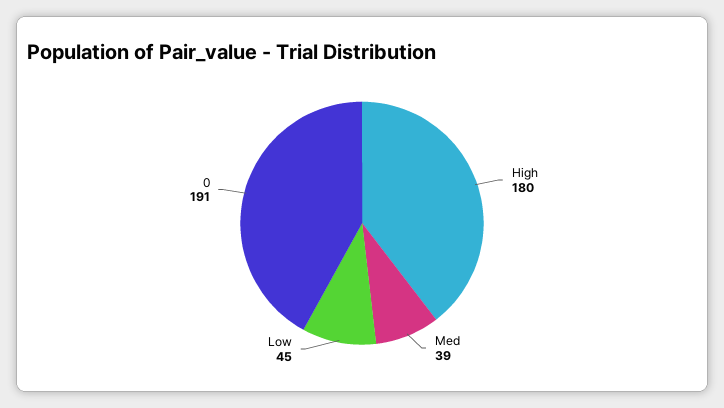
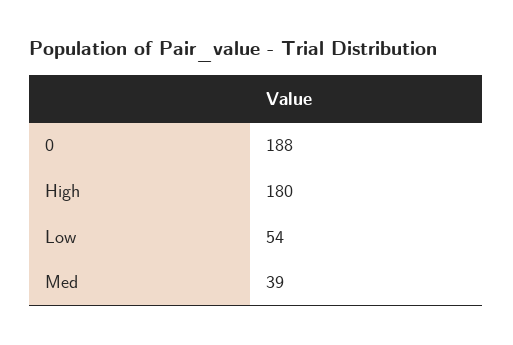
Low: 45 -> 54
0: 191 -> 188

